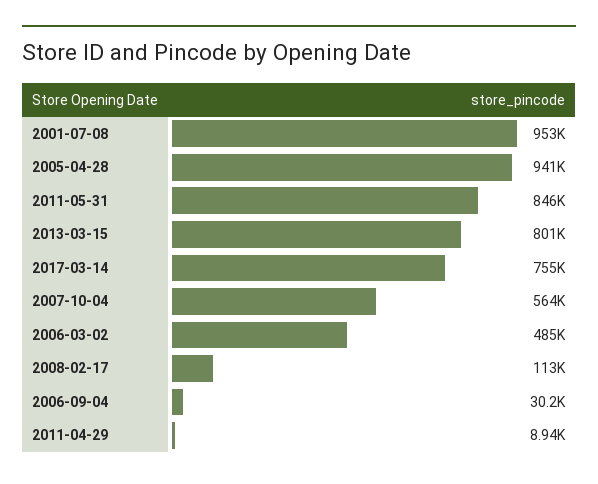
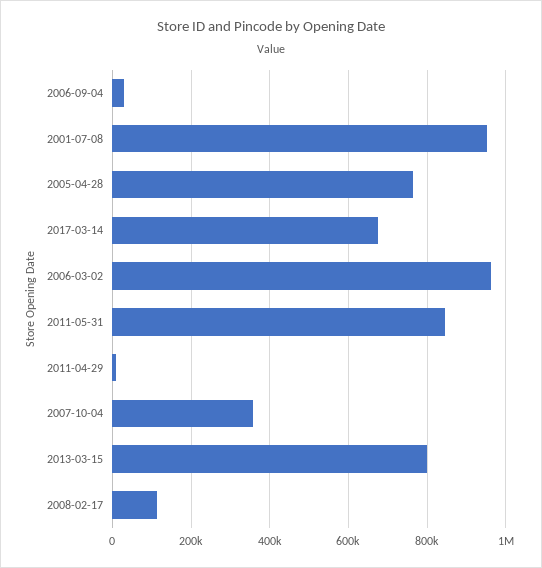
2005-04-28: 941000 -> 760000
2017-03-14: 755000 -> 680000
2007-10-04: 564000 -> 360000
2006-03-02: 485000 -> 960000

